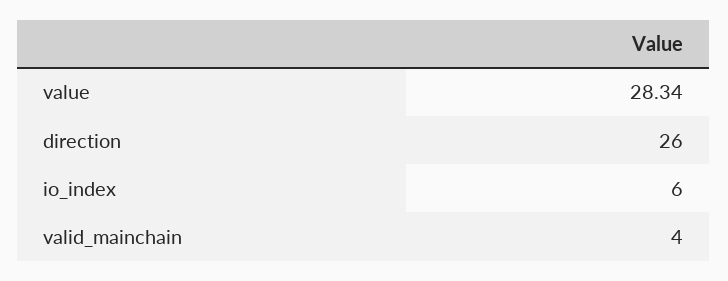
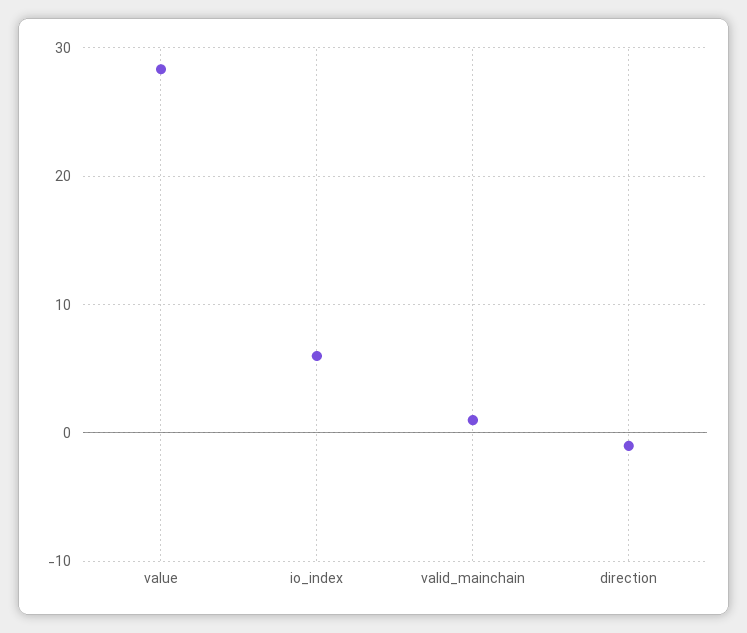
direction: 26 -> -1
valid_mainchain: 4 -> 1

